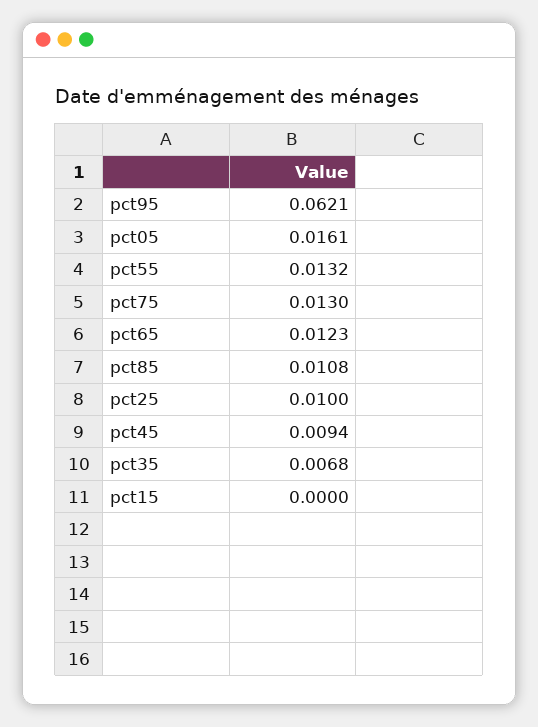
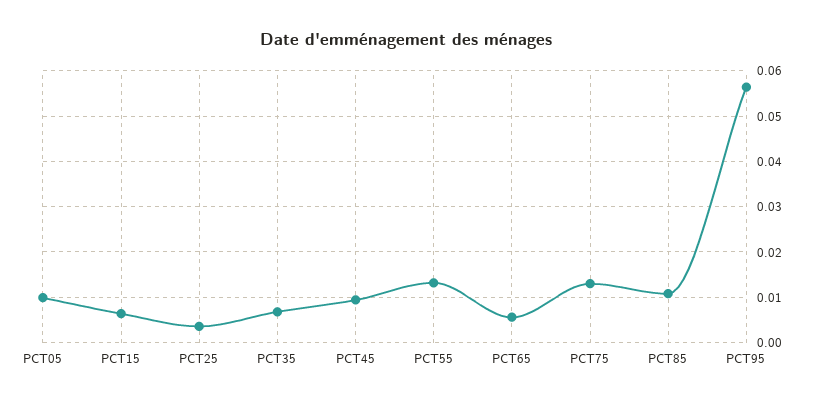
pct95: 0.0621 -> 0.056
pct05: 0.0161 -> 0.01
pct65: 0.0123 -> 0.006
pct25: 0.01 -> 0.004
pct15: 0 -> 0.006

